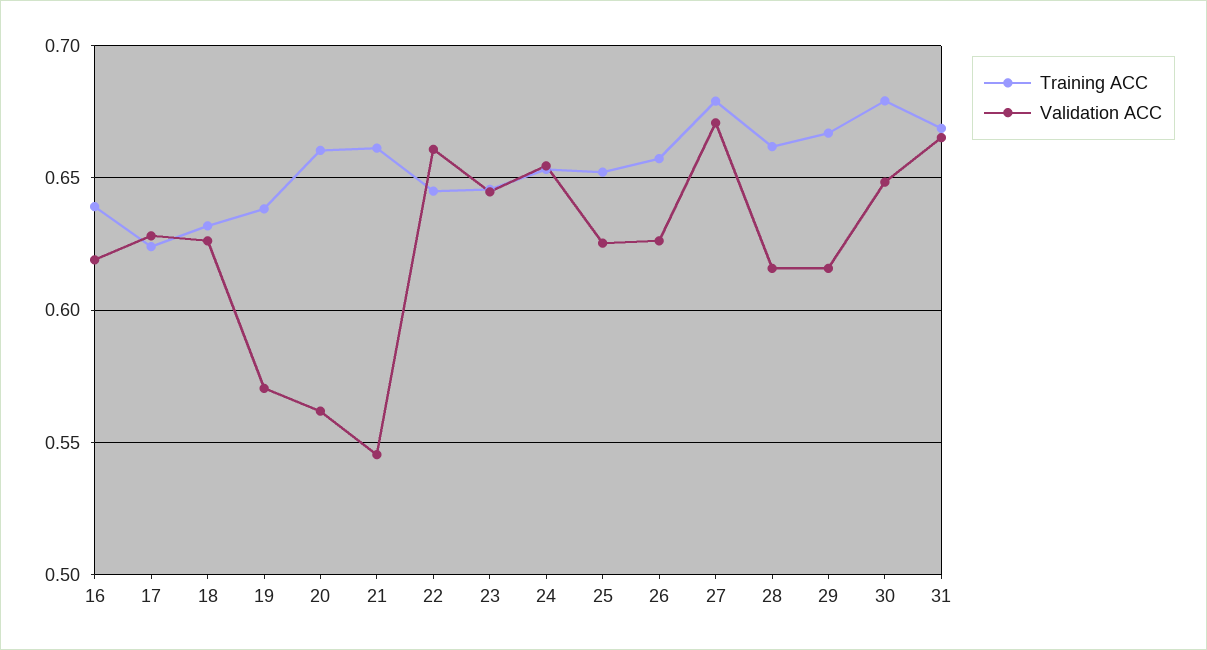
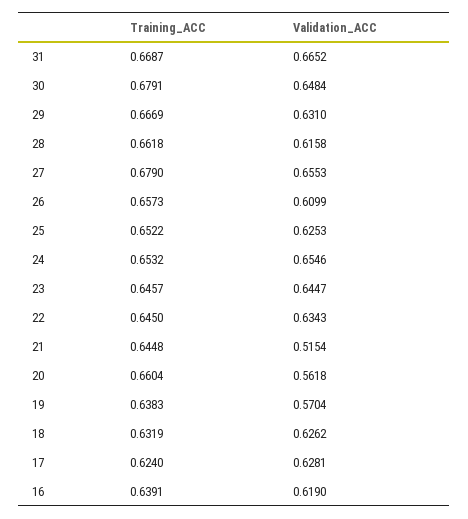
Training ACC, 21: 0.66 -> 0.6448
Validation ACC, 21: 0.545 -> 0.5154
Validation ACC, 22: 0.66 -> 0.6343
Validation ACC, 26: 0.625 -> 0.6099
Validation ACC, 27: 0.67 -> 0.6553
Validation ACC, 29: 0.615 -> 0.631

